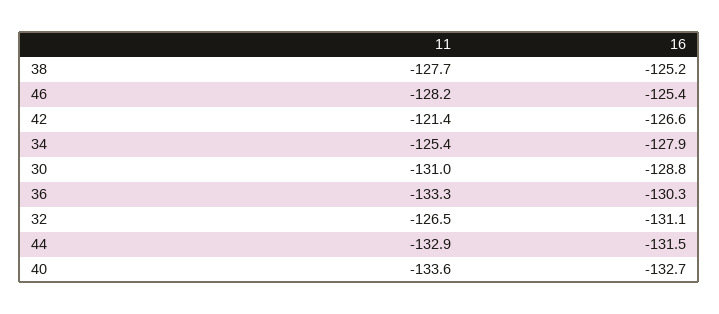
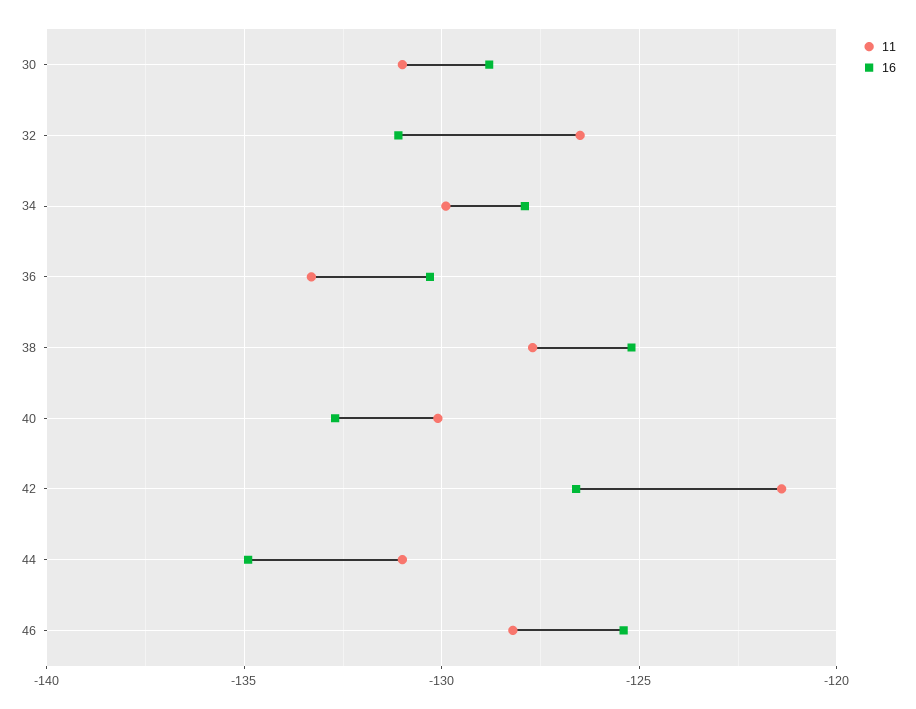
11, 34: -125.4 -> -130
11, 44: -132.9 -> -131
16, 44: -131.5 -> -135
11, 40: -133.6 -> -130

